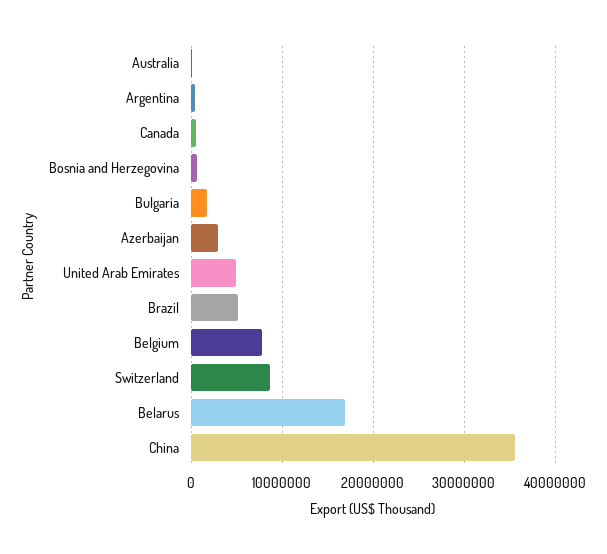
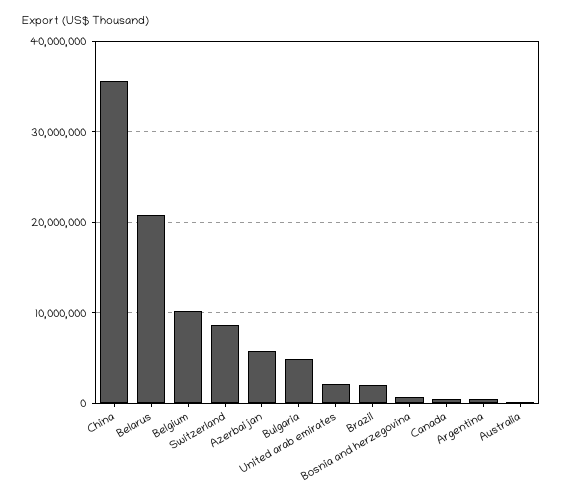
Bulgaria: 2000000 -> 5000000
Azerbaijan: 3000000 -> 6000000
United Arab Emirates: 5000000 -> 2000000
Brazil: 5000000 -> 2000000
Belgium: 8000000 -> 10000000
Belarus: 17000000 -> 21000000

